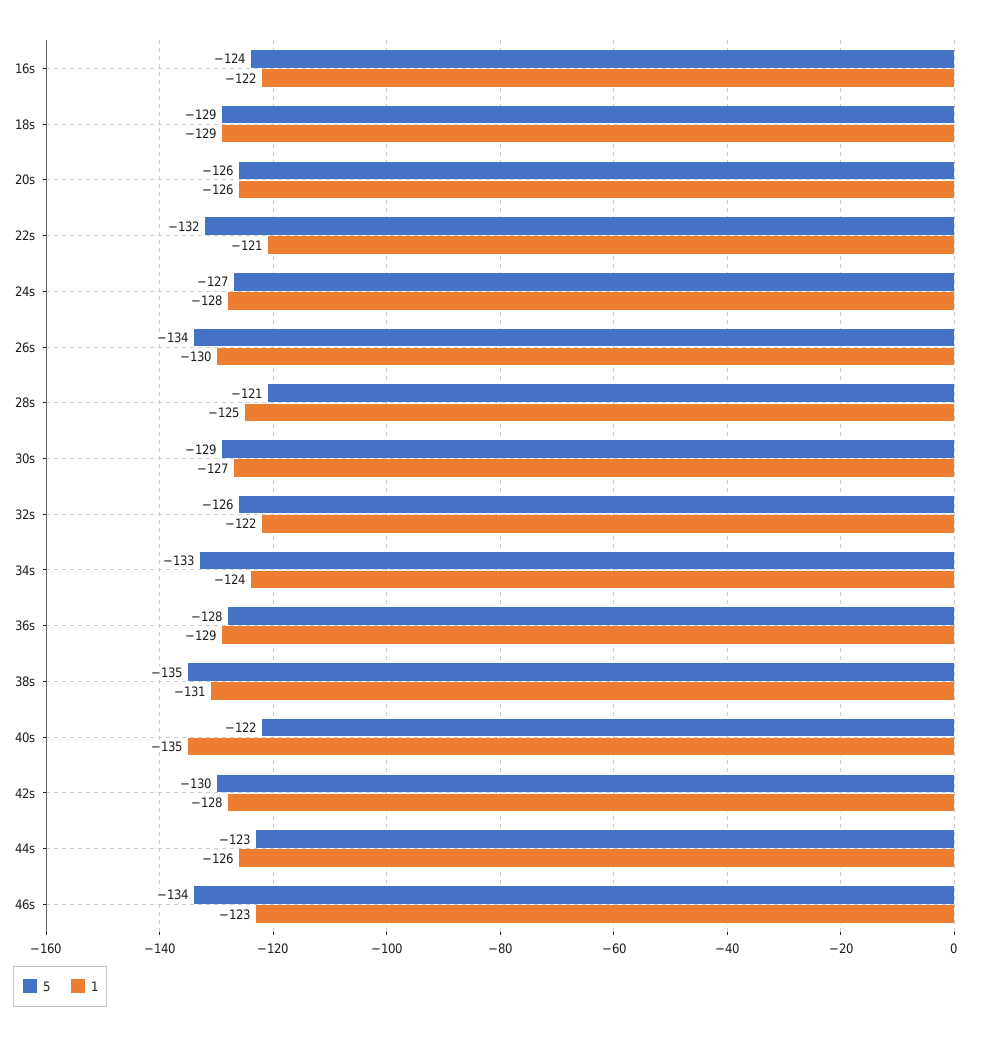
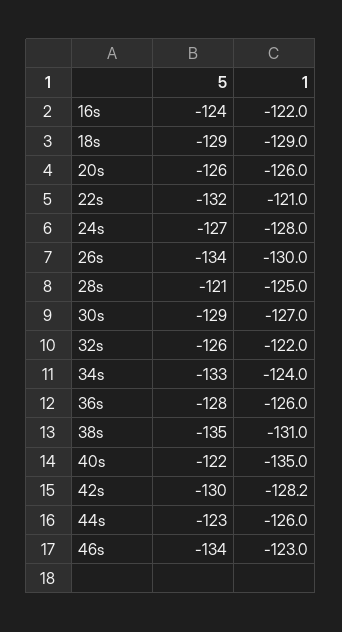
1, 36s: -129 -> -126
1, 42s: -128 -> -128.2

